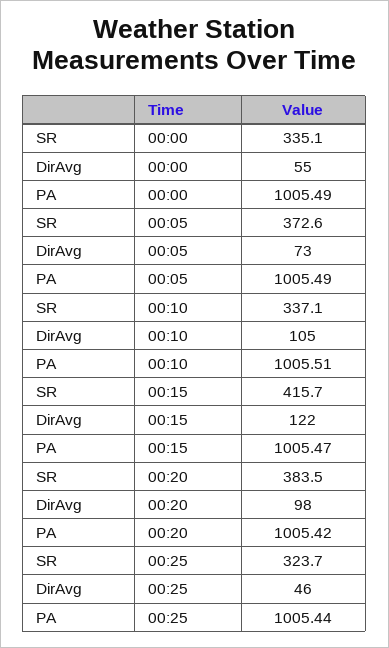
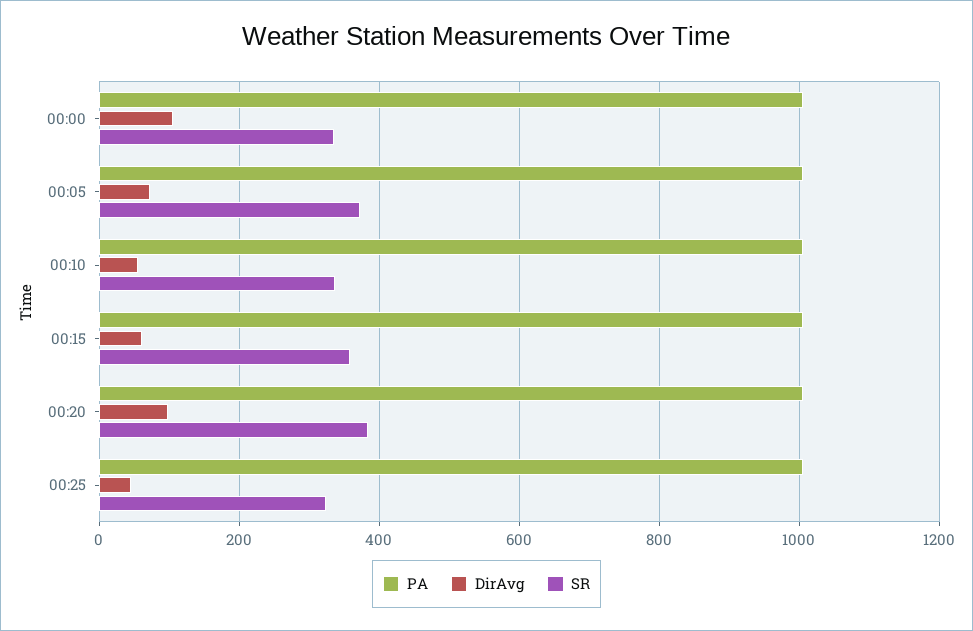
DirAvg, 00:00: 55 -> 100
DirAvg, 00:10: 105 -> 60
SR, 00:15: 415.7 -> 360
DirAvg, 00:15: 122 -> 60

